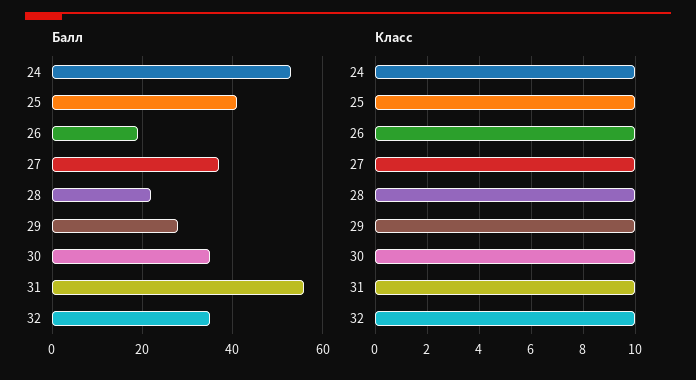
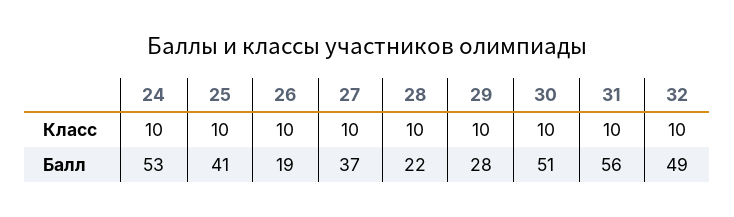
Балл, 30: 35 -> 51
Балл, 32: 35 -> 49

